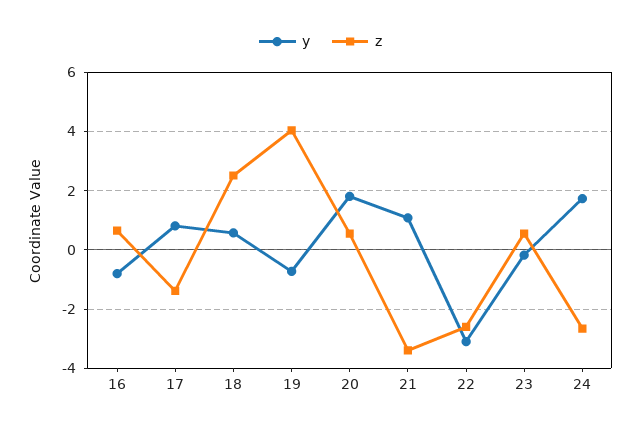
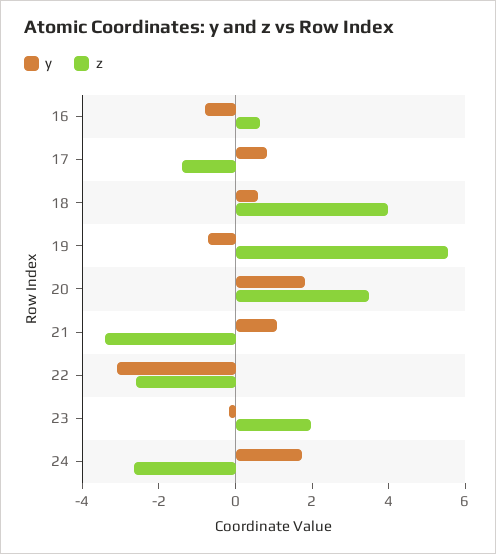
z, 18: 2.5 -> 4
z, 19: 4 -> 5.5
z, 20: 0.5 -> 3.5
z, 23: 0.5 -> 2

